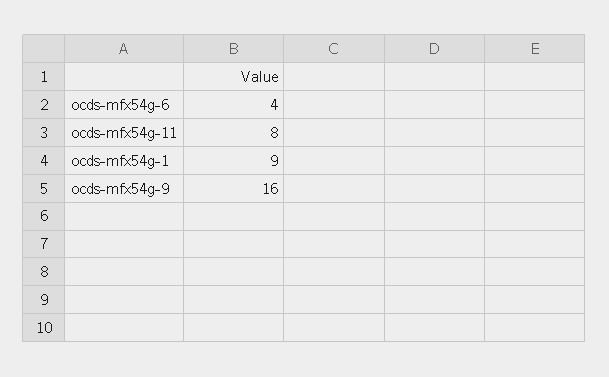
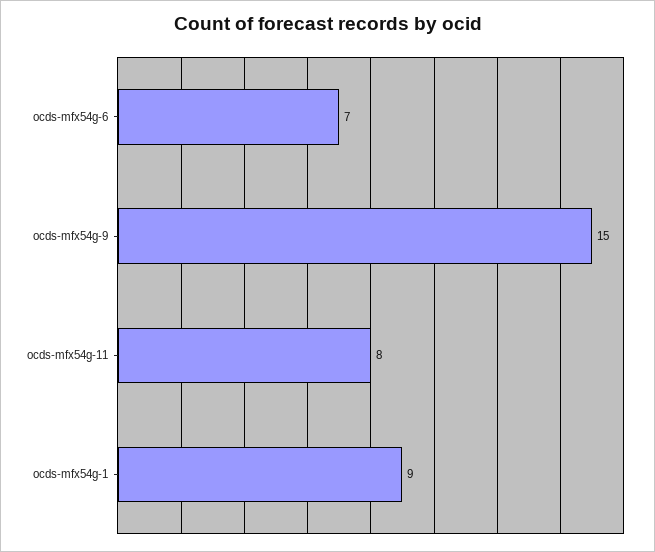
ocds-mfx54g-6: 4 -> 7
ocds-mfx54g-9: 16 -> 15

